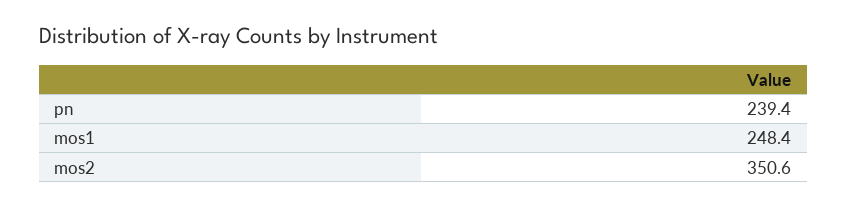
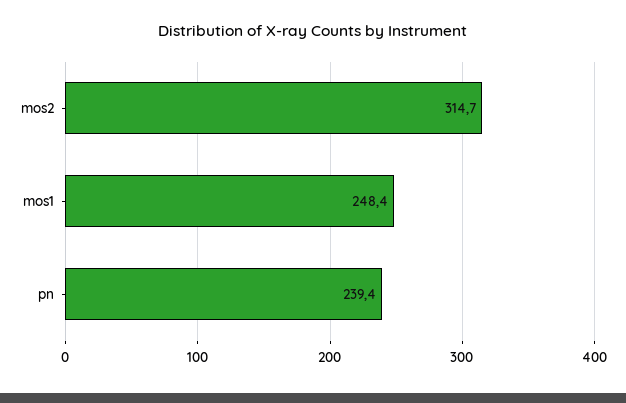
mos2: 350.6 -> 314.7

